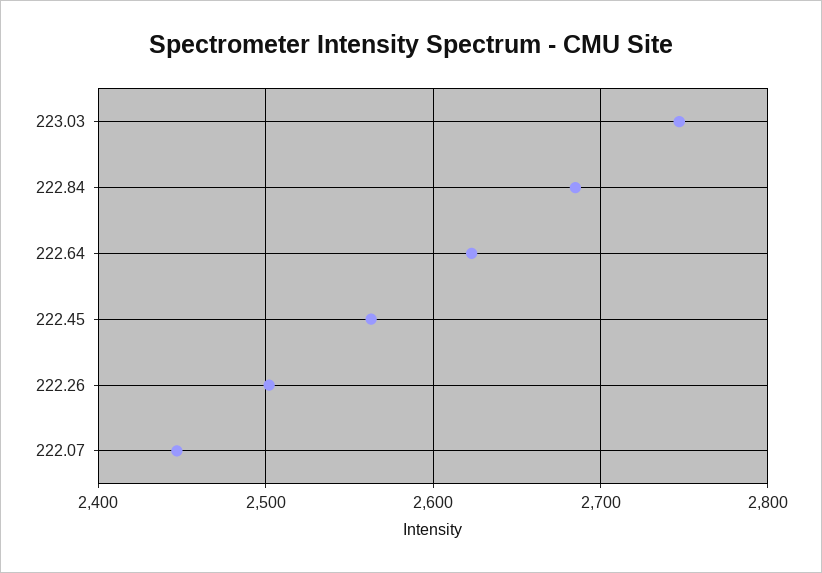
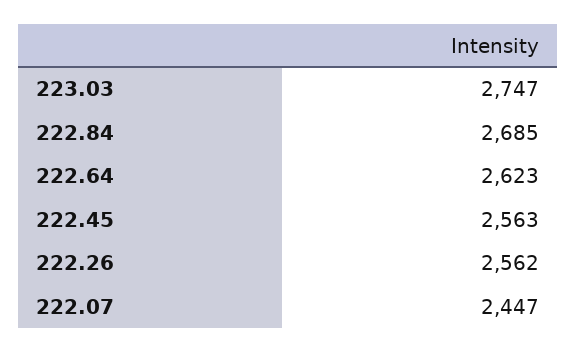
222.26: 2500 -> 2562

